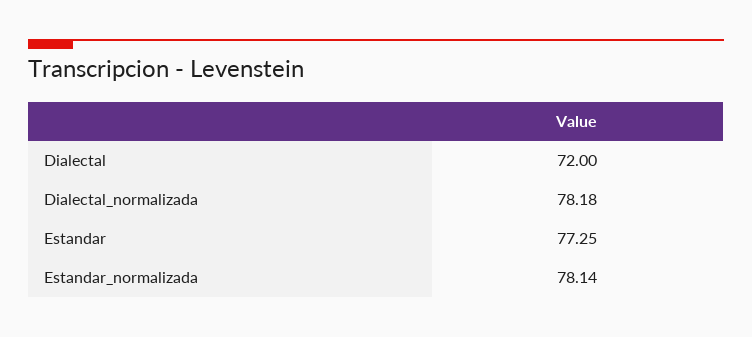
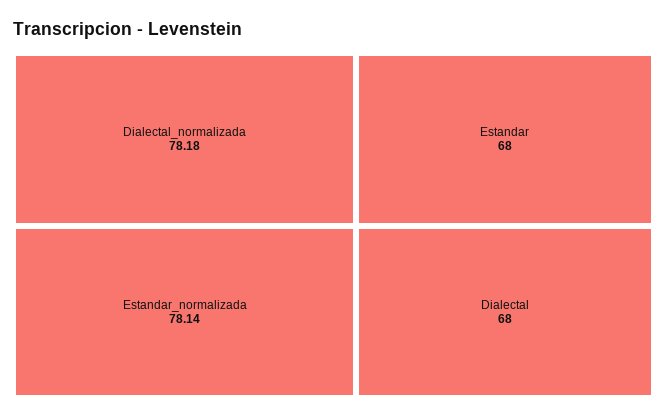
Dialectal: 72 -> 68
Estandar: 77.25 -> 68

